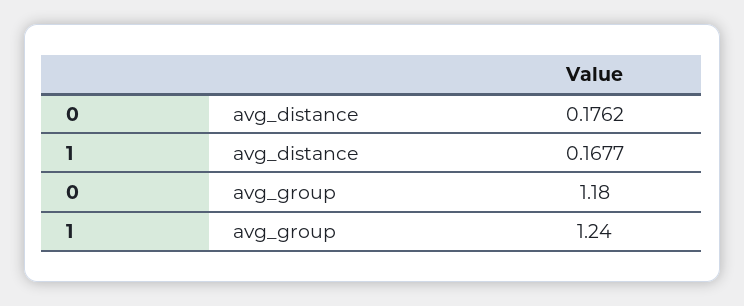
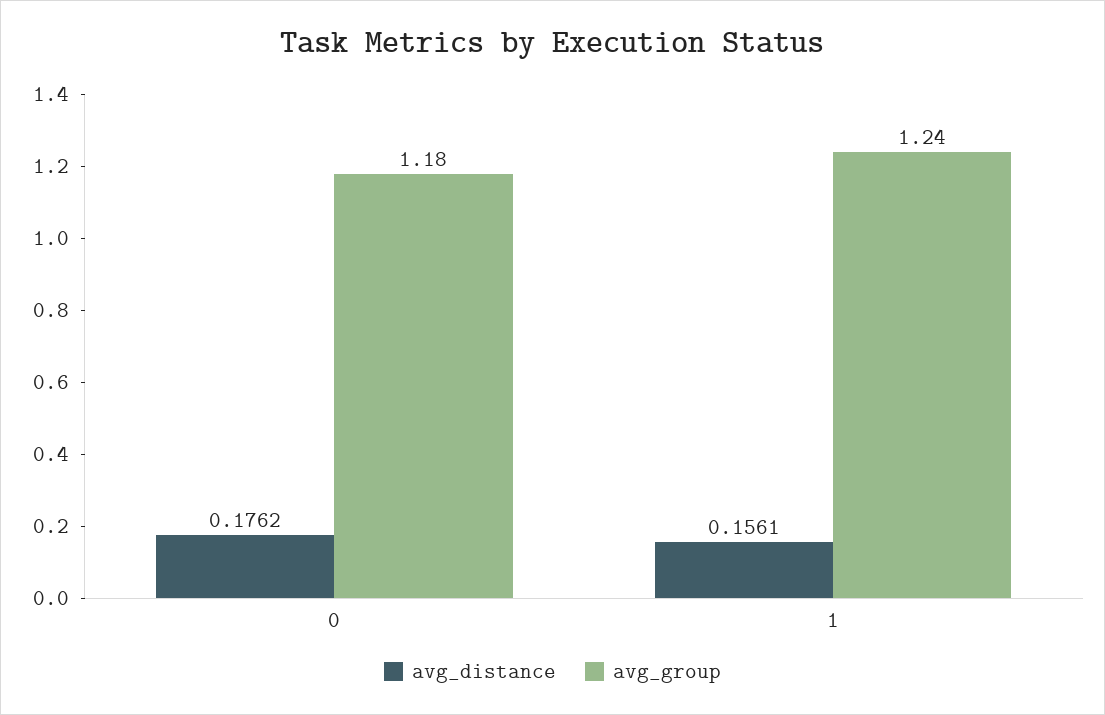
avg_distance, 1: 0.1677 -> 0.1561

